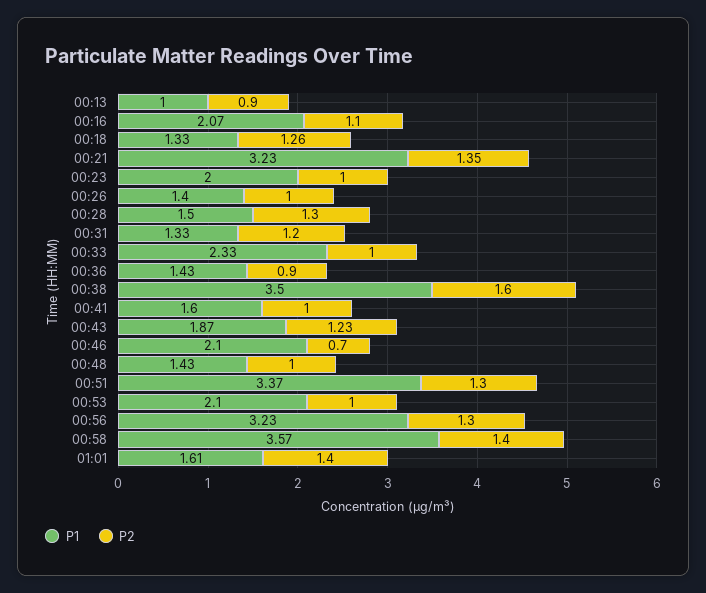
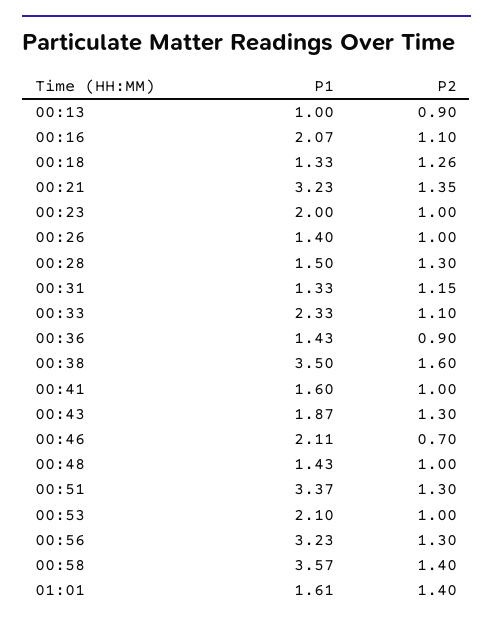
P2, 00:31: 1.2 -> 1.15
P2, 00:33: 1 -> 1.1
P2, 00:43: 1.23 -> 1.3
P1, 00:46: 2.1 -> 2.11

